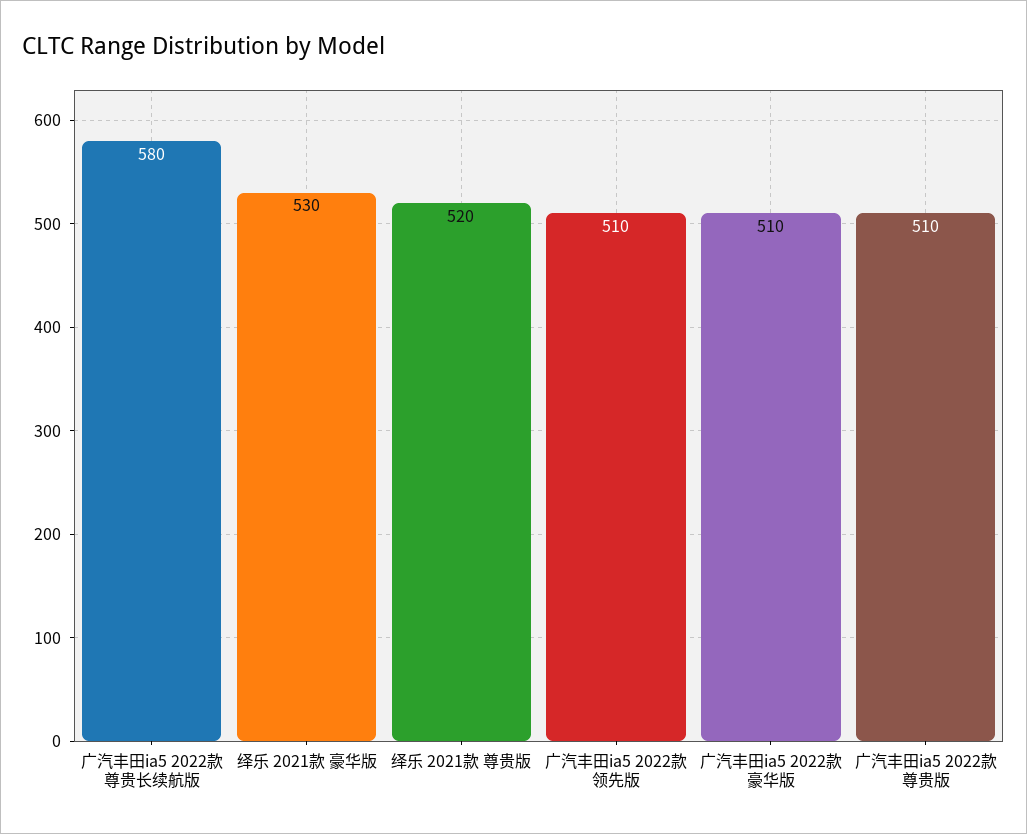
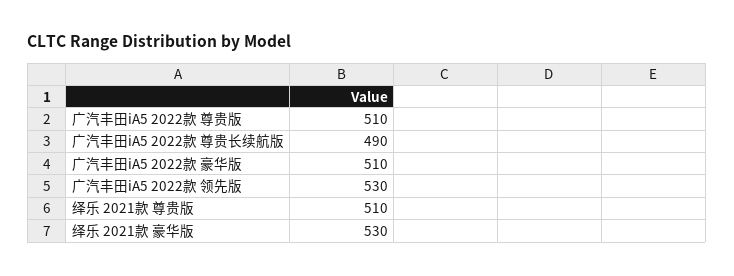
广汽丰田ia5 2022款 尊贵长续航版: 580 -> 490
绎乐 2021款 尊贵版: 520 -> 510
广汽丰田ia5 2022款 领先版: 510 -> 530

